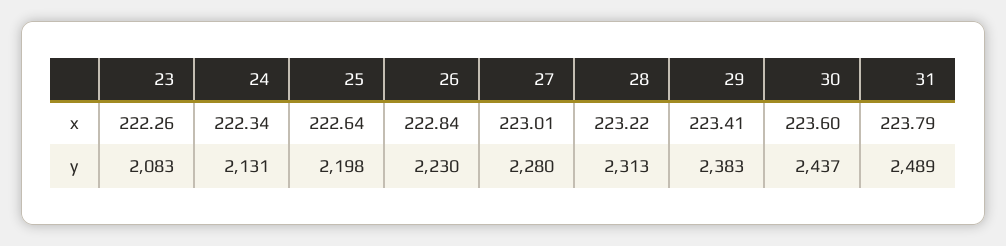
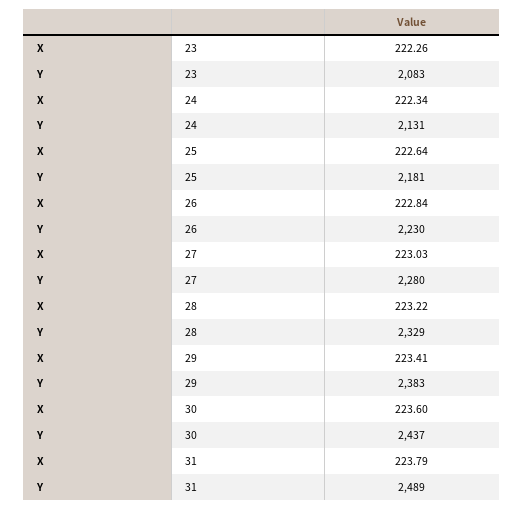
27, x: 223.01 -> 223.03
25, y: 2198 -> 2181
28, y: 2313 -> 2329

